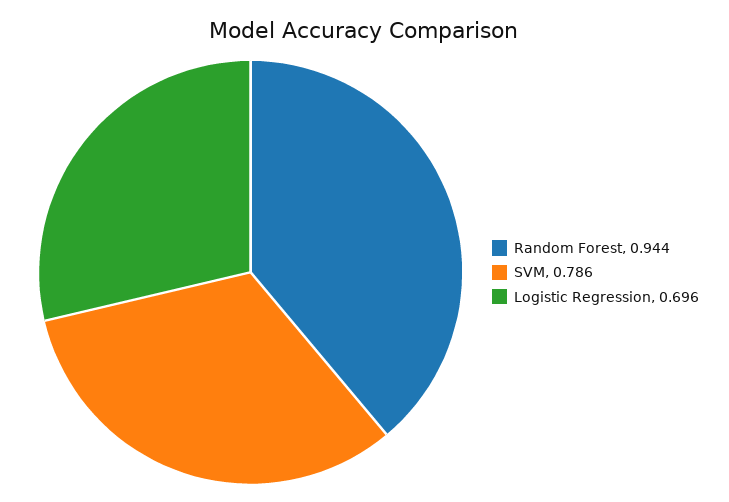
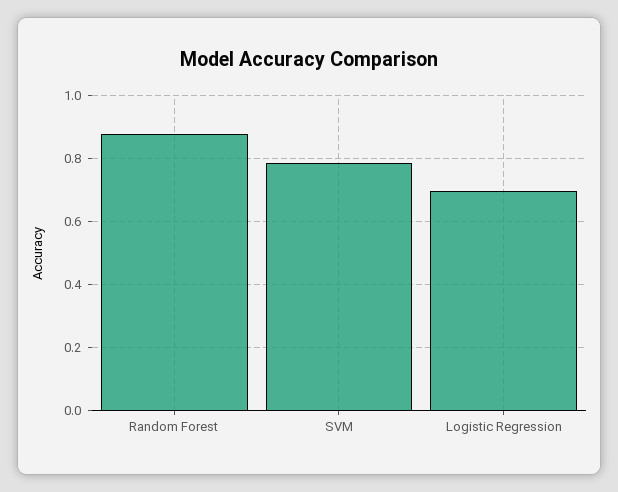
Random Forest: 0.944 -> 0.88

